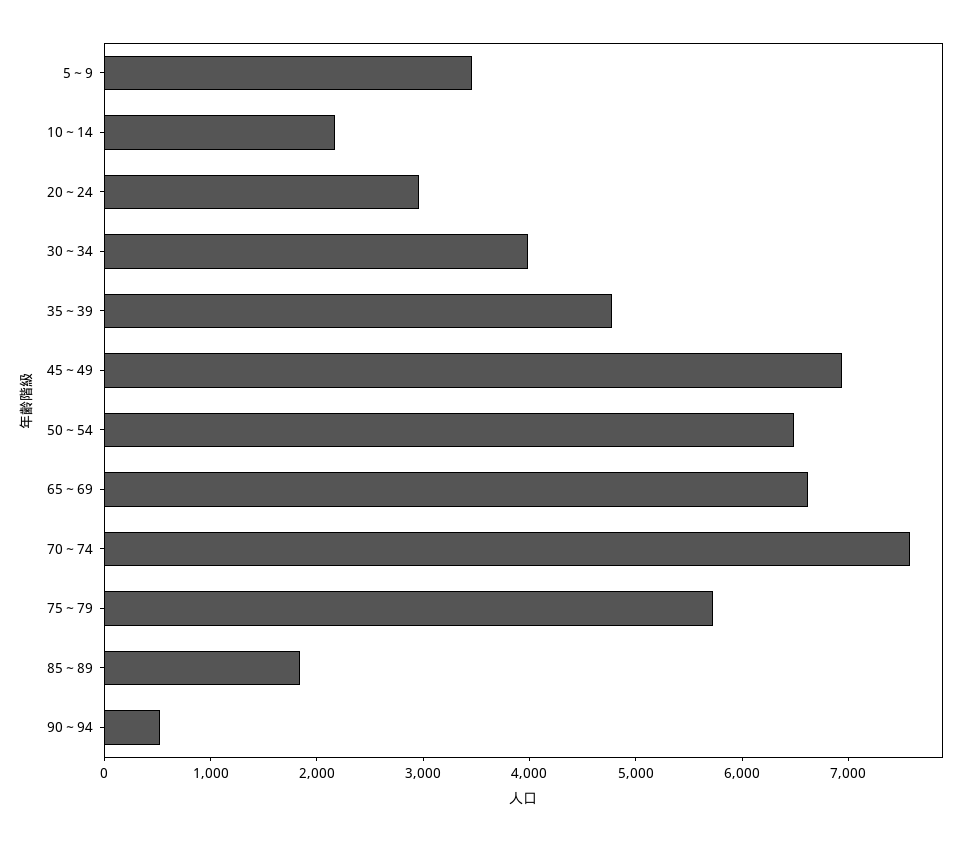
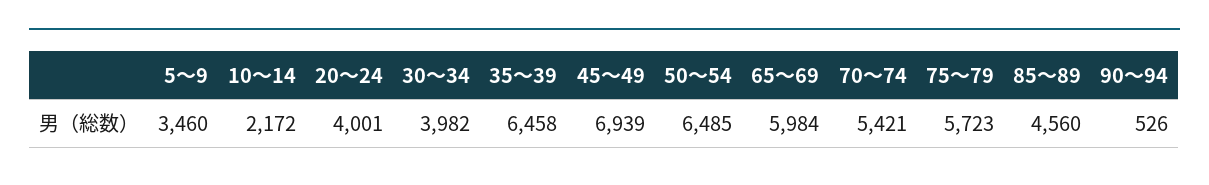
20～24: 3000 -> 4001
35～39: 4800 -> 6458
65～69: 6600 -> 5984
70～74: 7600 -> 5421
85～89: 1800 -> 4560

